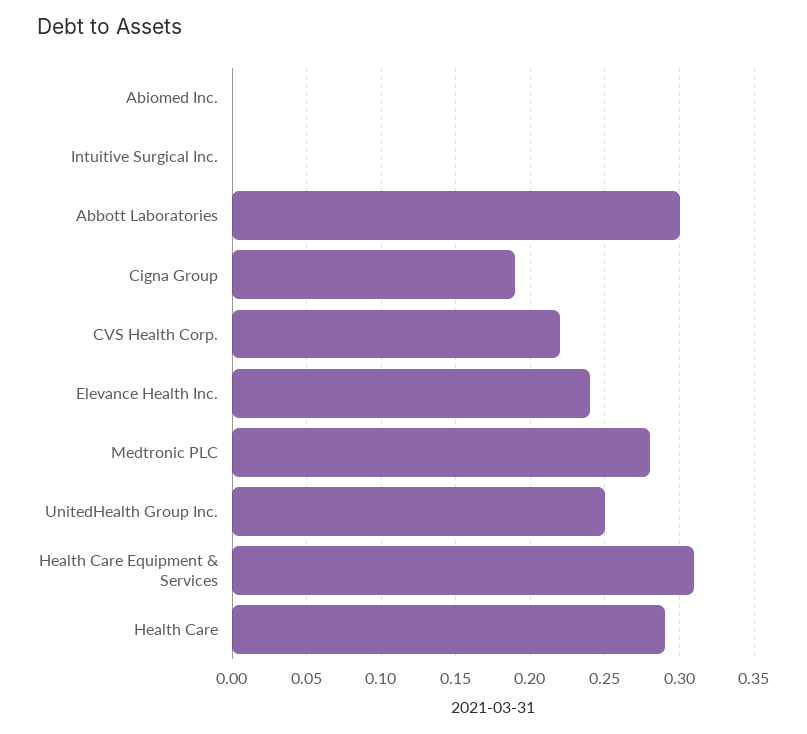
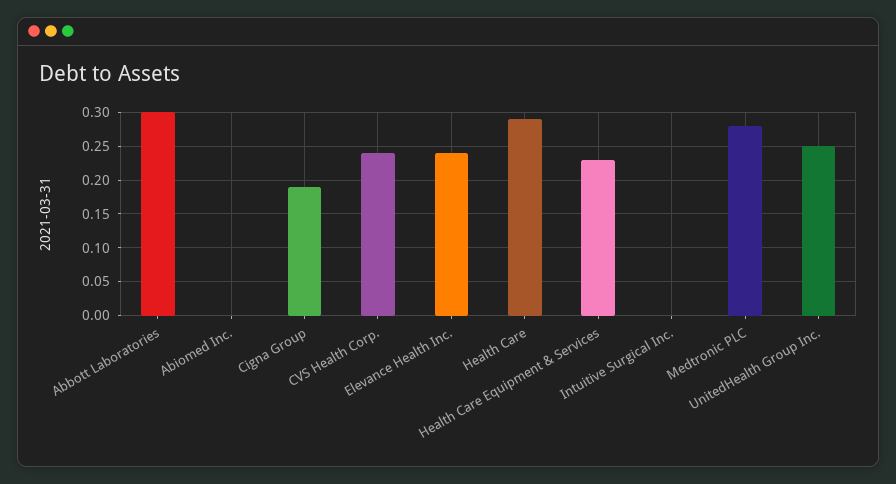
CVS Health Corp.: 0.22 -> 0.24
Health Care Equipment & Services: 0.31 -> 0.23

